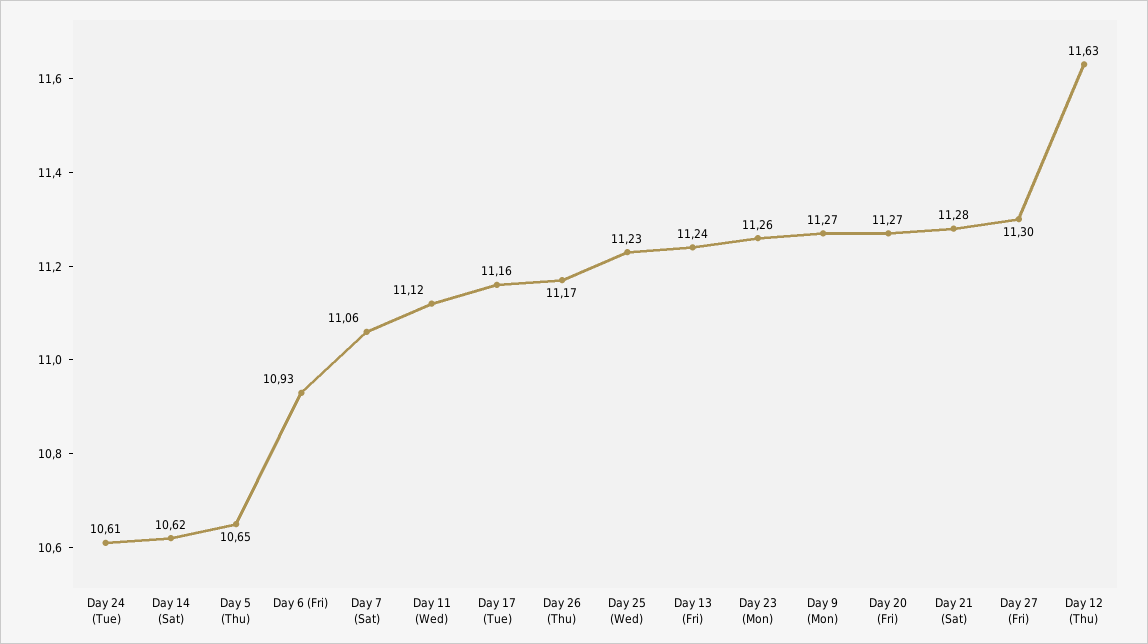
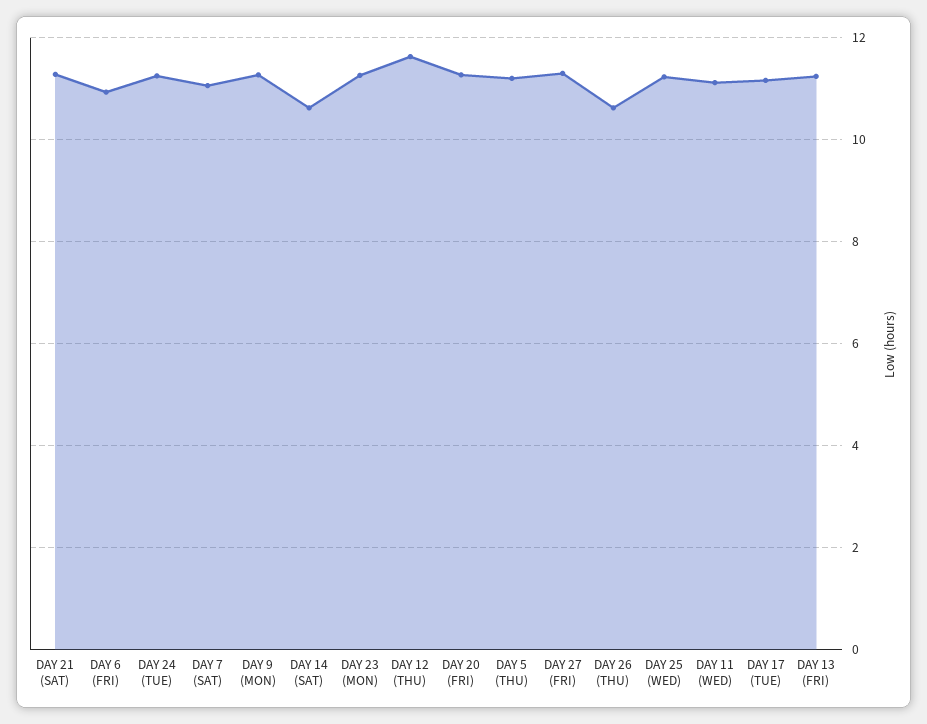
Day 24 (Tue): 10.61 -> 11.2
Day 5 (Thu): 10.65 -> 11.2
Day 26 (Thu): 11.17 -> 10.6

